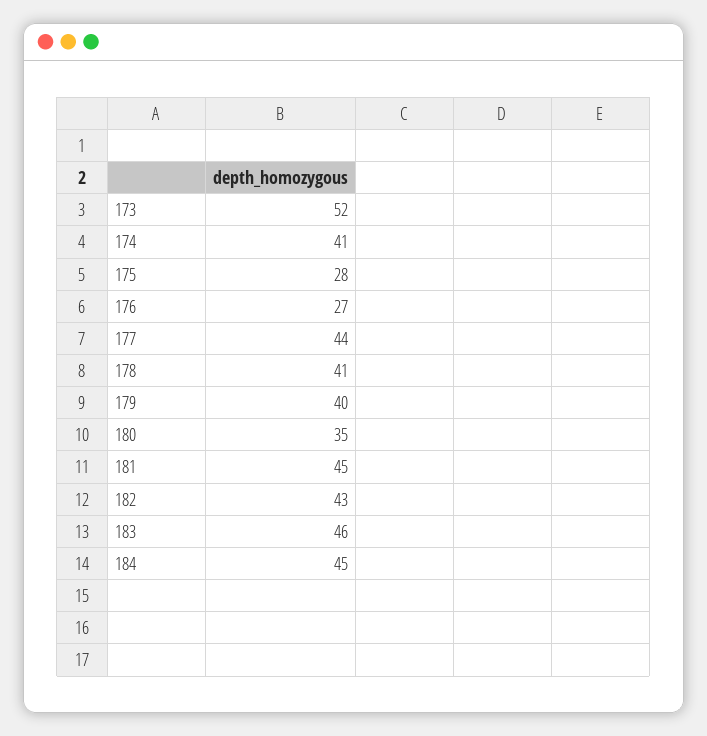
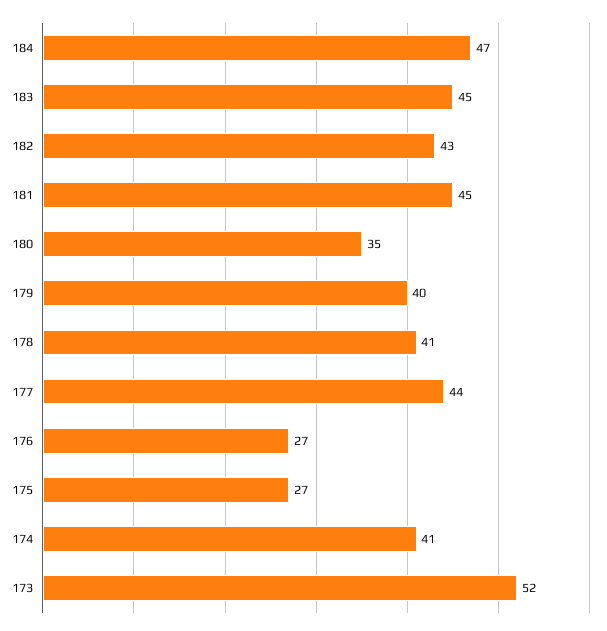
175: 28 -> 27
183: 46 -> 45
184: 45 -> 47

